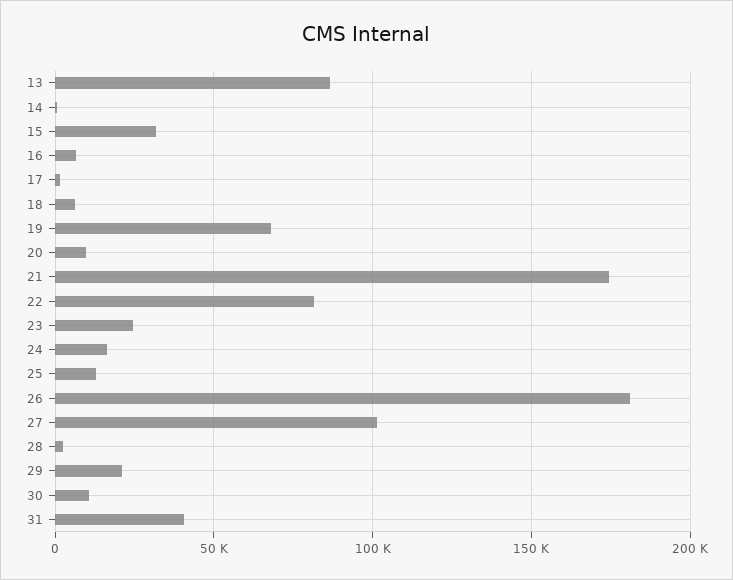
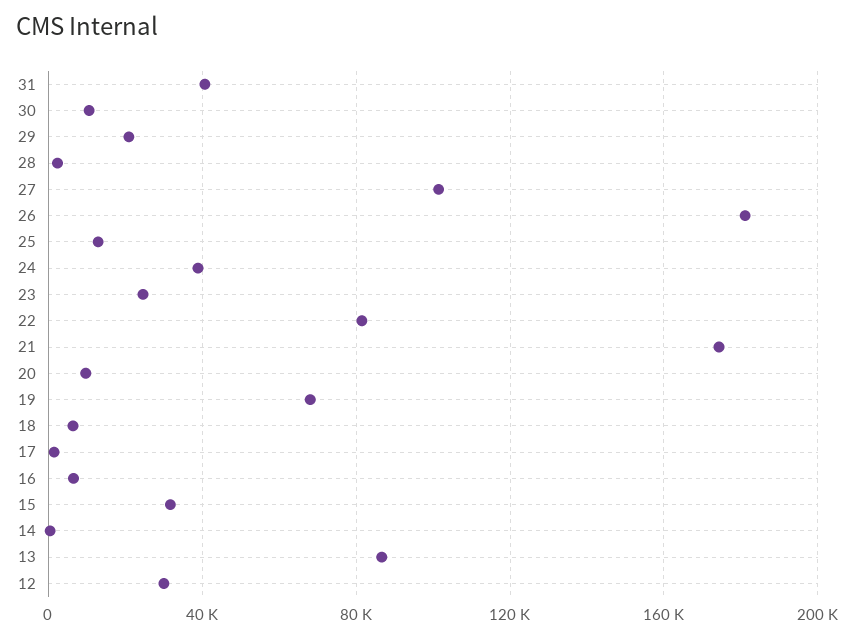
24: 15000 -> 40000
12: none -> 30000

